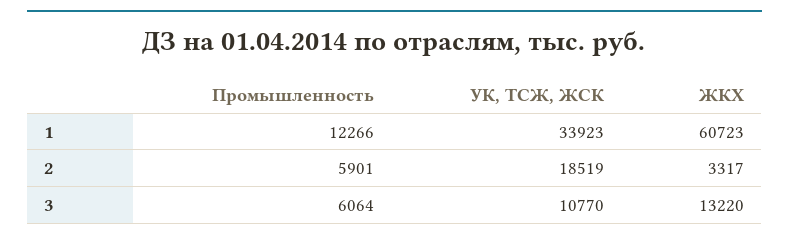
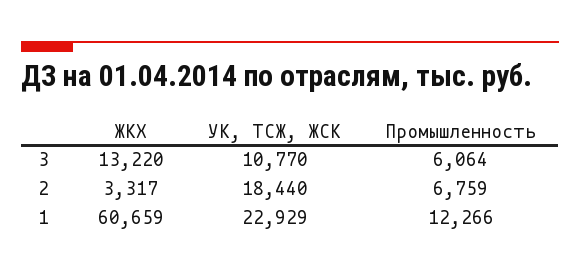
УК, ТСЖ, ЖСК, 1: 33923 -> 22929
ЖКХ, 1: 60723 -> 60659
Промышленность, 2: 5901 -> 6759
УК, ТСЖ, ЖСК, 2: 18519 -> 18440

